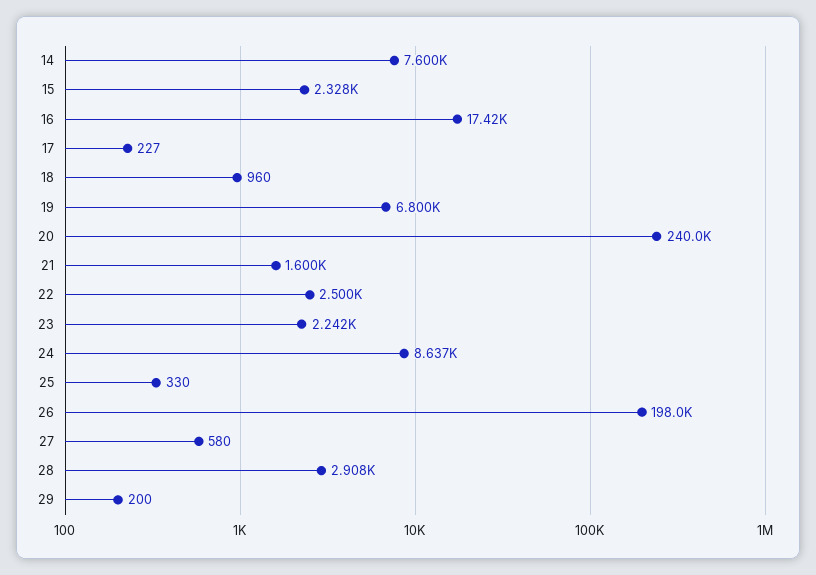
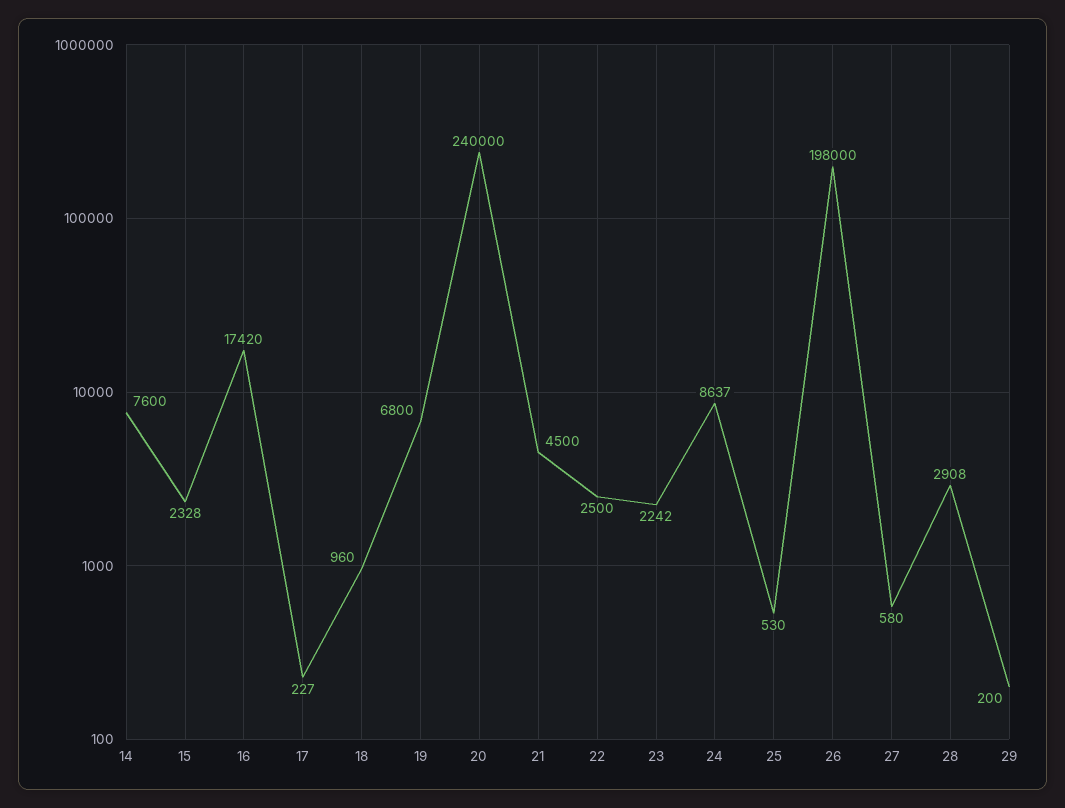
21: 1600 -> 4500
25: 330 -> 530

